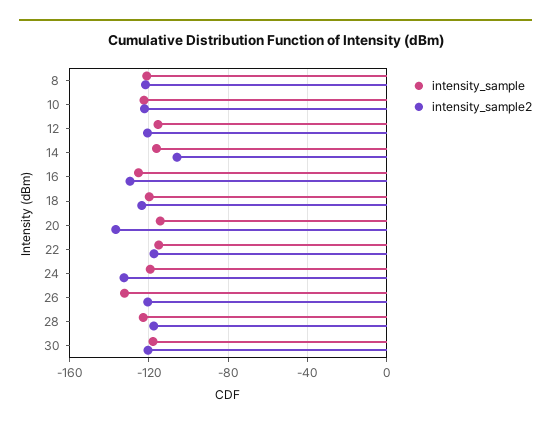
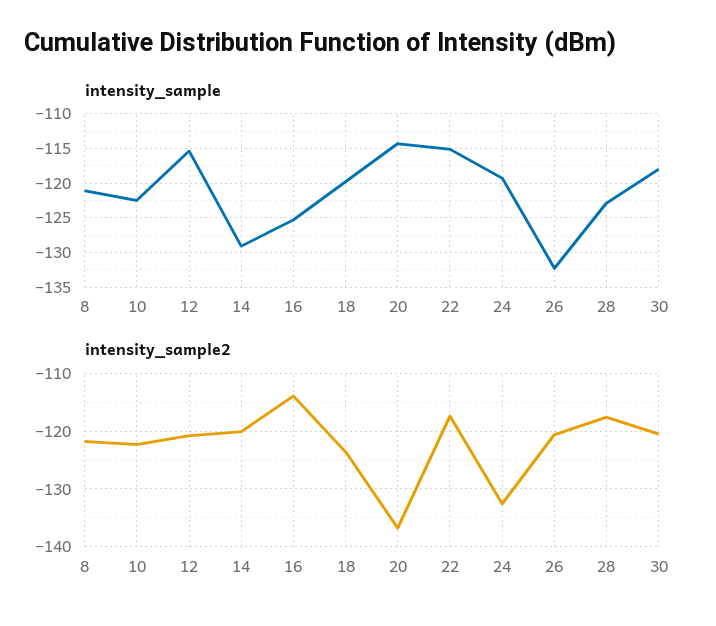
intensity_sample, 14: -115 -> -129
intensity_sample2, 14: -105 -> -120
intensity_sample2, 16: -130 -> -114

